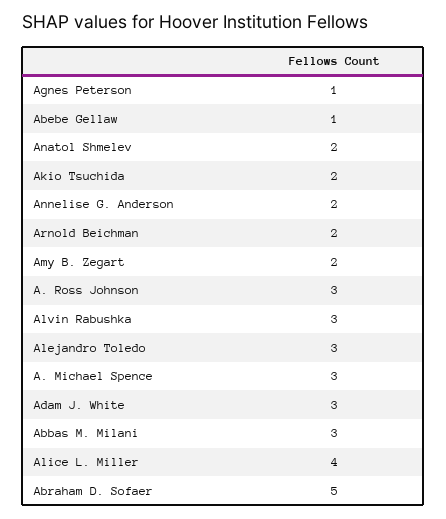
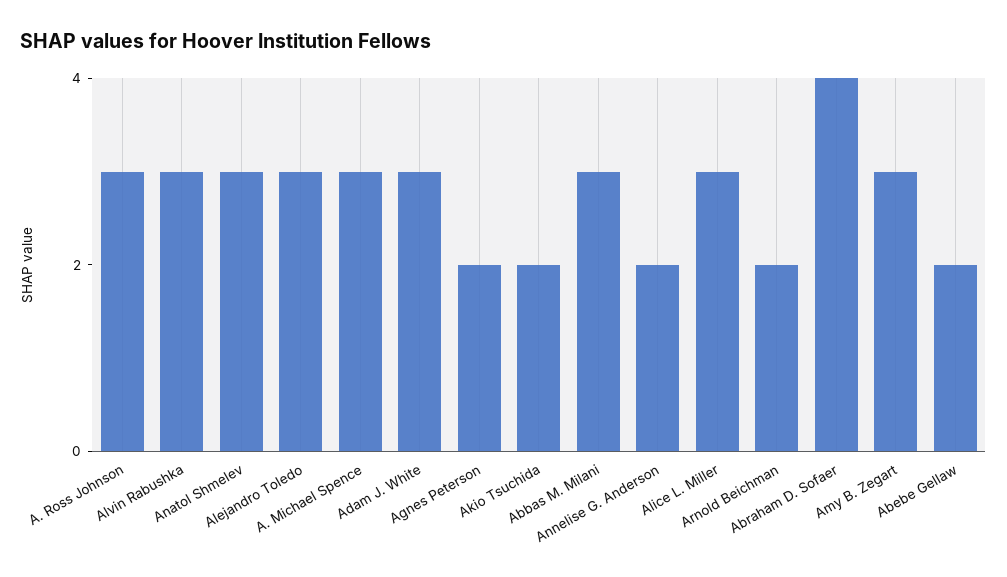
Agnes Peterson: 1 -> 2
Abebe Gellaw: 1 -> 2
Anatol Shmelev: 2 -> 3
Amy B. Zegart: 2 -> 3
Alice L. Miller: 4 -> 3
Abraham D. Sofaer: 5 -> 4

